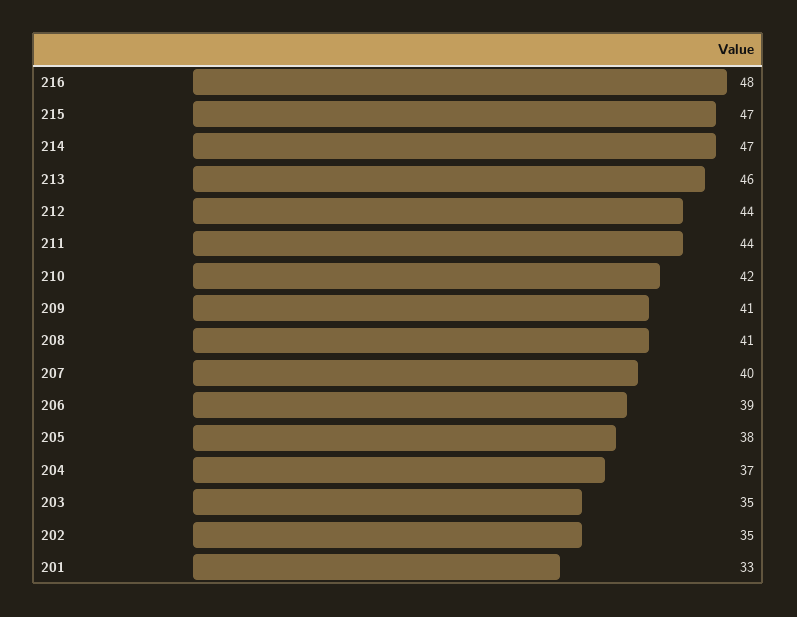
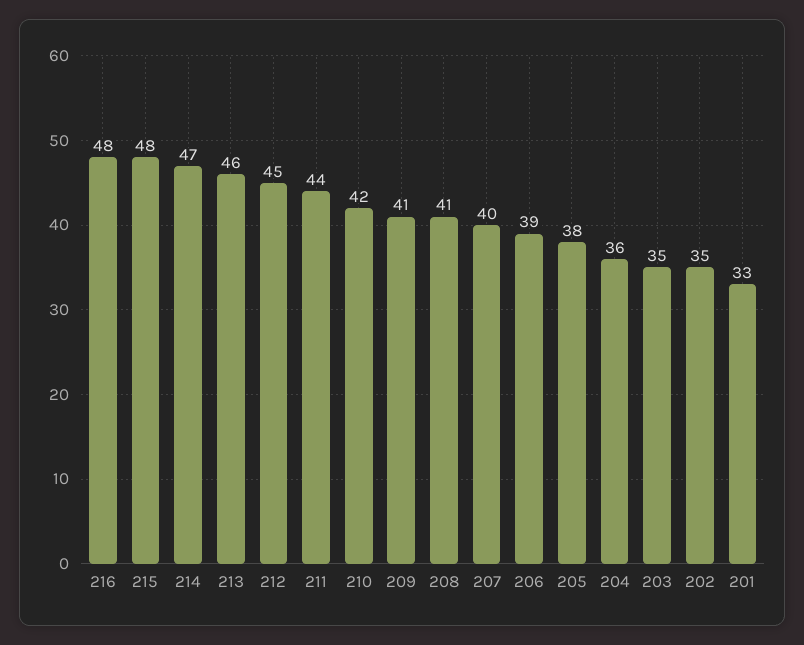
215: 47 -> 48
212: 44 -> 45
204: 37 -> 36

